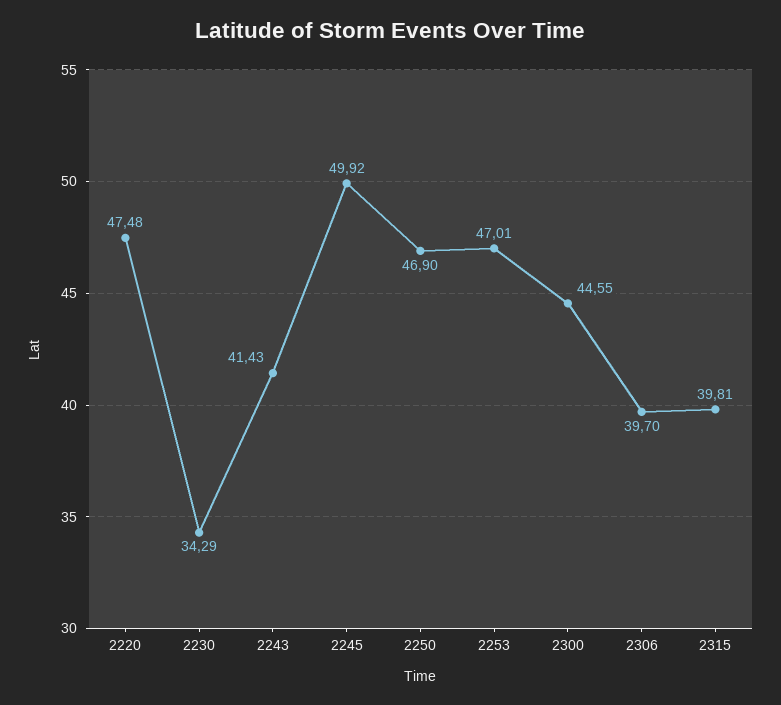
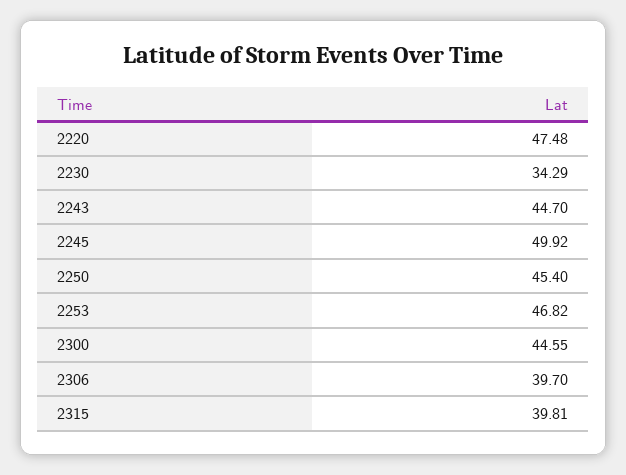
2243: 41.43 -> 44.7
2250: 46.9 -> 45.4
2253: 47.01 -> 46.82

